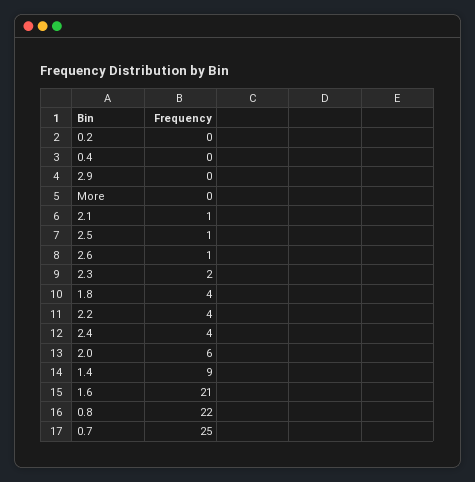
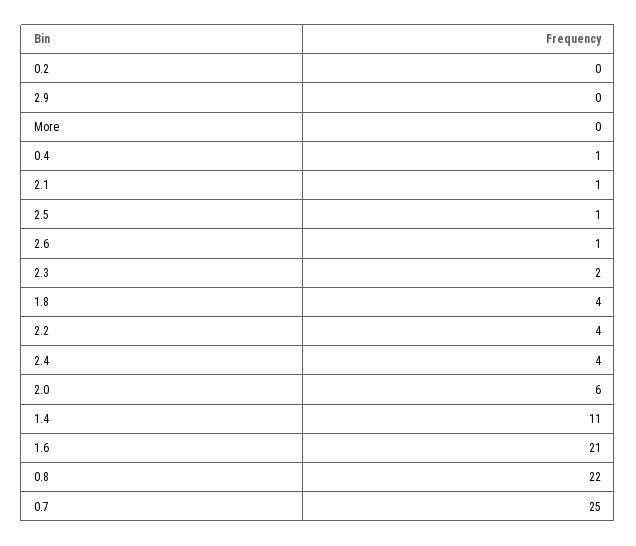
0.4: 0 -> 1
1.4: 9 -> 11

